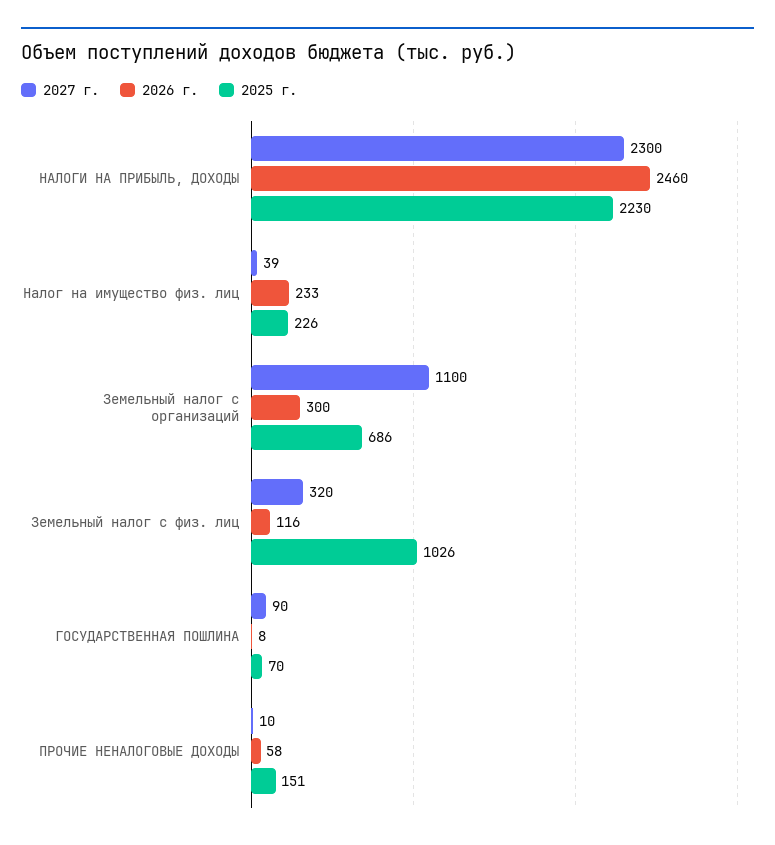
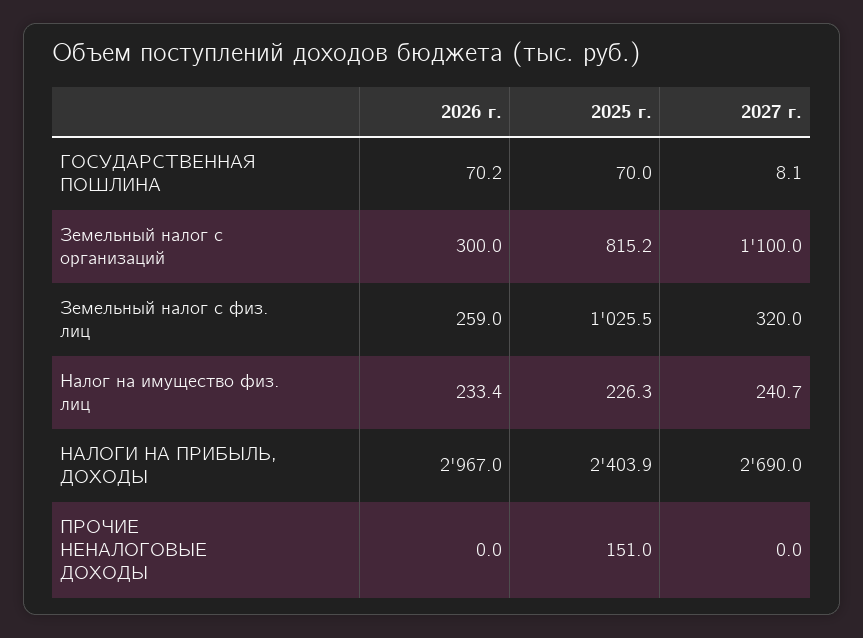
2027 г., НАЛОГИ НА ПРИБЫЛЬ, ДОХОДЫ: 2300 -> 2690
2026 г., НАЛОГИ НА ПРИБЫЛЬ, ДОХОДЫ: 2460 -> 2967
2025 г., НАЛОГИ НА ПРИБЫЛЬ, ДОХОДЫ: 2230 -> 2403.9
2027 г., Налог на имущество физ. лиц: 39 -> 240.7
2025 г., Земельный налог с организаций: 686 -> 815.2
2026 г., Земельный налог с физ. лиц: 116 -> 259
2027 г., ГОСУДАРСТВЕННАЯ ПОШЛИНА: 90 -> 8.1
2026 г., ГОСУДАРСТВЕННАЯ ПОШЛИНА: 8 -> 70.2
2027 г., ПРОЧИЕ НЕНАЛОГОВЫЕ ДОХОДЫ: 10 -> 0
2026 г., ПРОЧИЕ НЕНАЛОГОВЫЕ ДОХОДЫ: 58 -> 0

